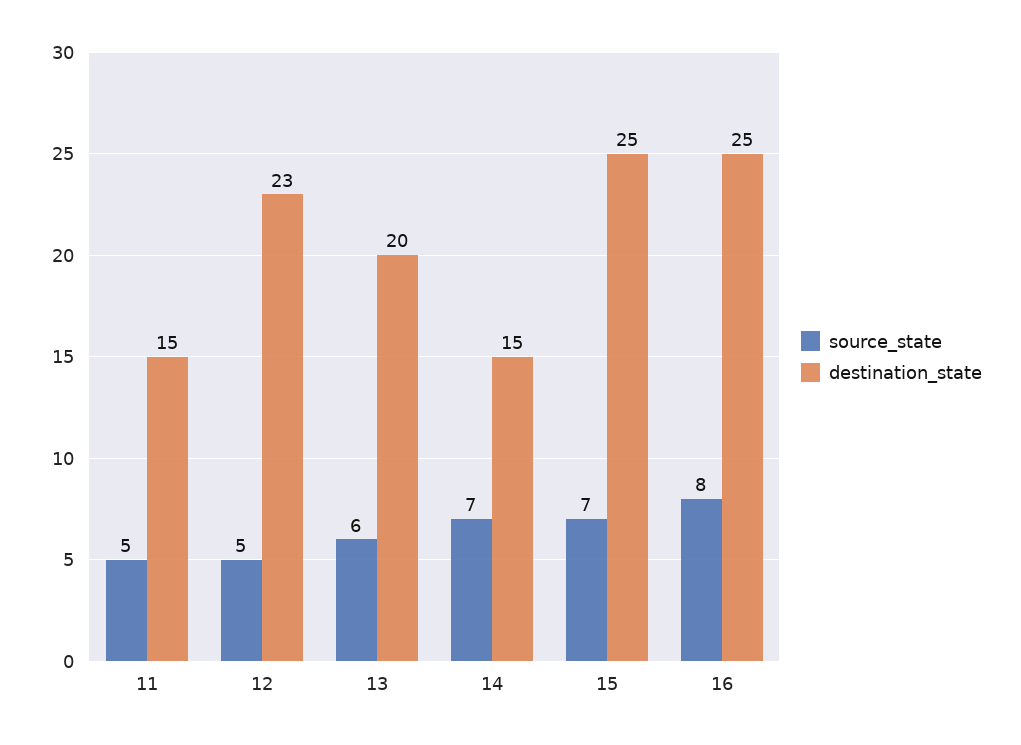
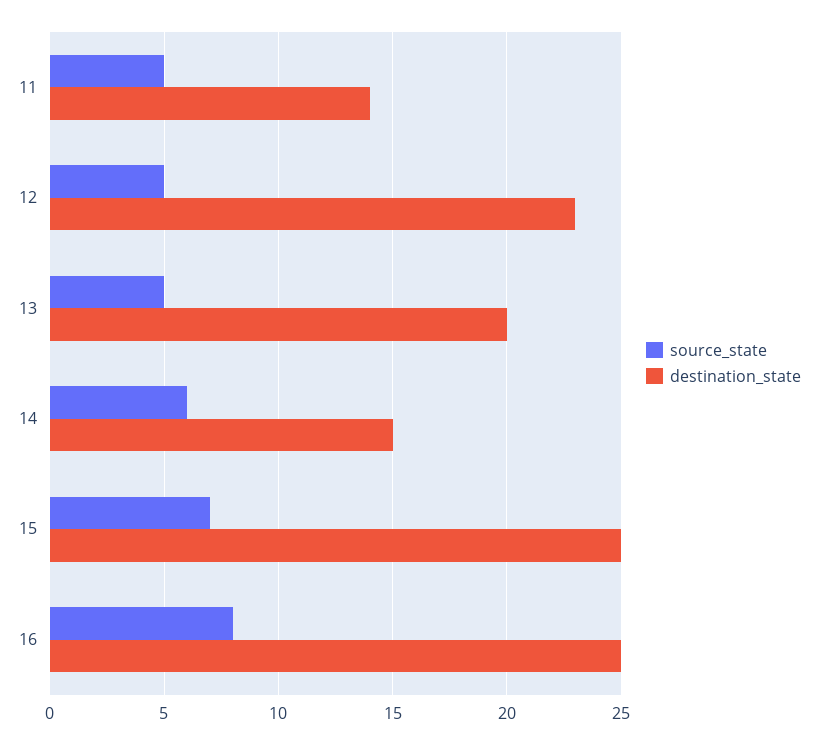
destination_state, 11: 15 -> 14
source_state, 13: 6 -> 5
source_state, 14: 7 -> 6

